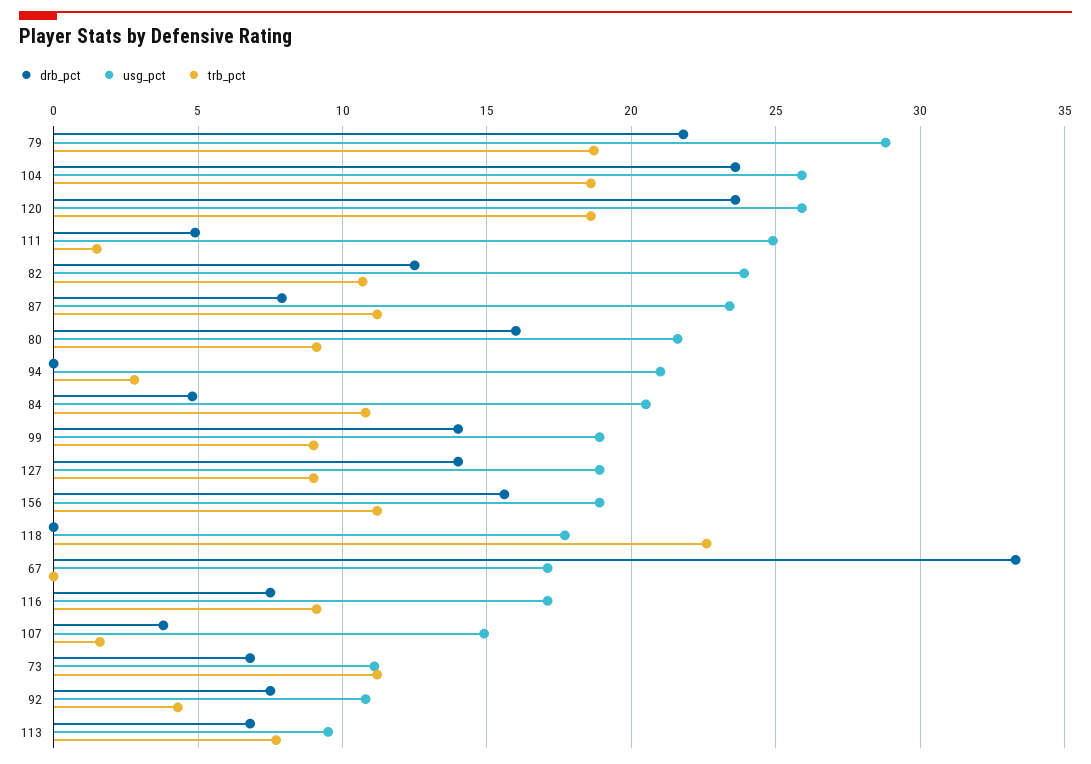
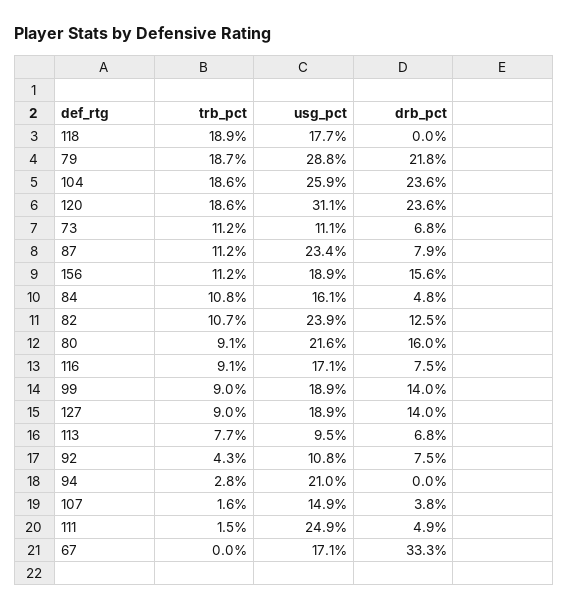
usg_pct, 120: 26 -> 31.1
usg_pct, 84: 20.5 -> 16.1
trb_pct, 118: 22.5 -> 18.9

